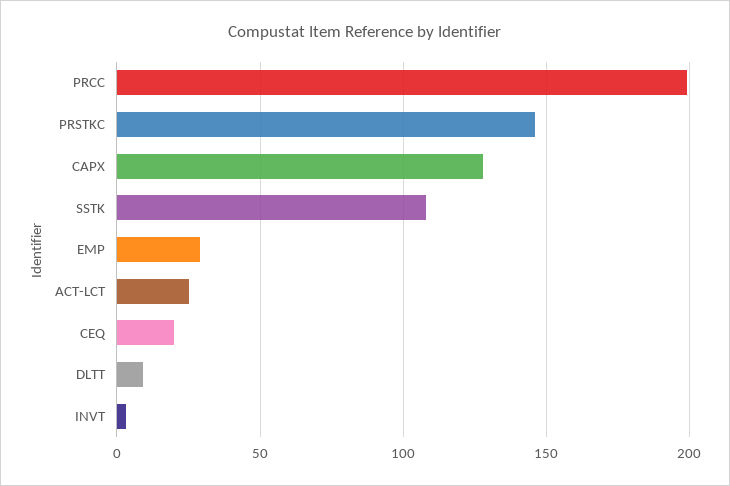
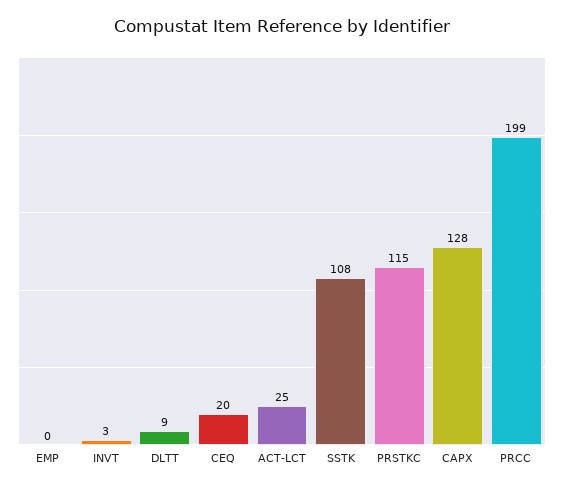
PRSTKC: 145 -> 115
EMP: 30 -> 0

